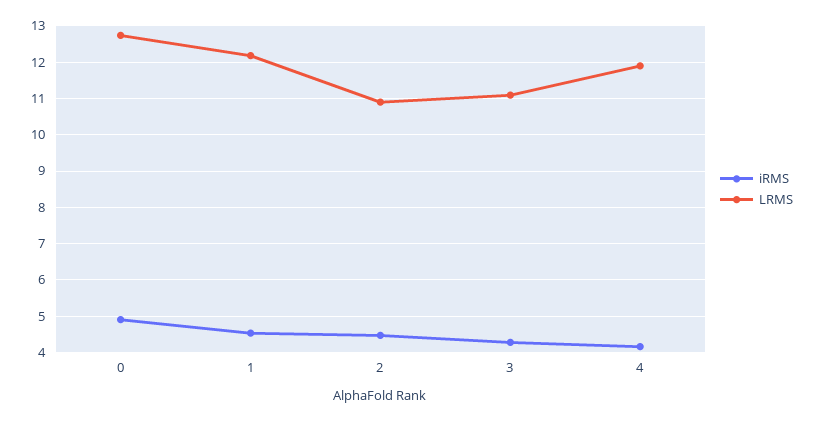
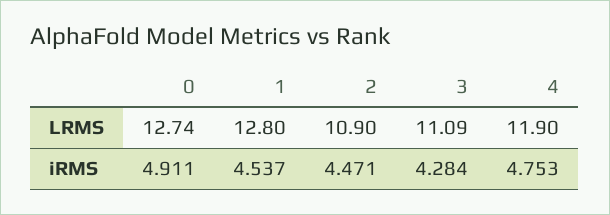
LRMS, 1: 12.2 -> 12.8
iRMS, 4: 4.2 -> 4.753

